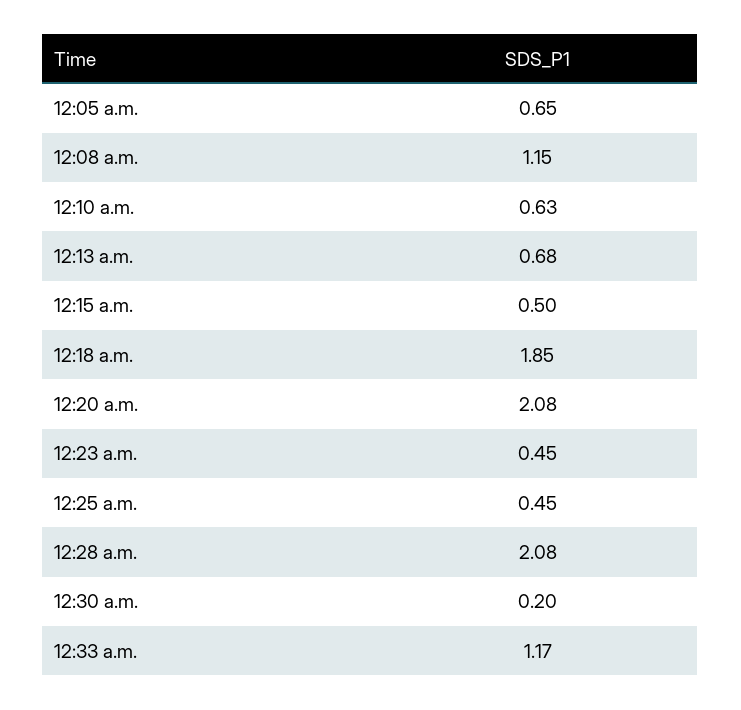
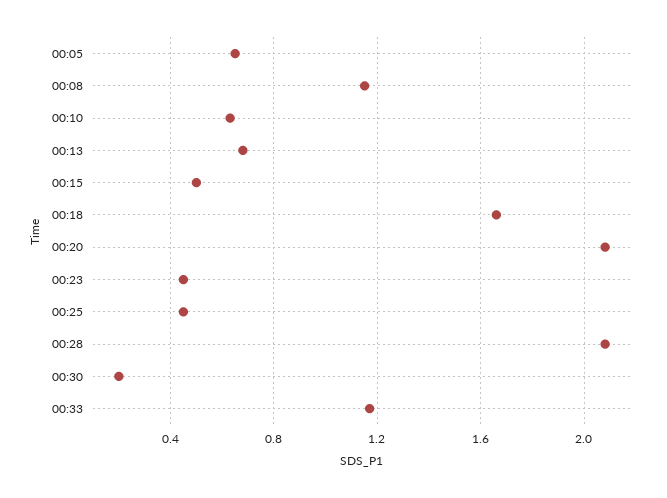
12:18 a.m.: 1.85 -> 1.65

